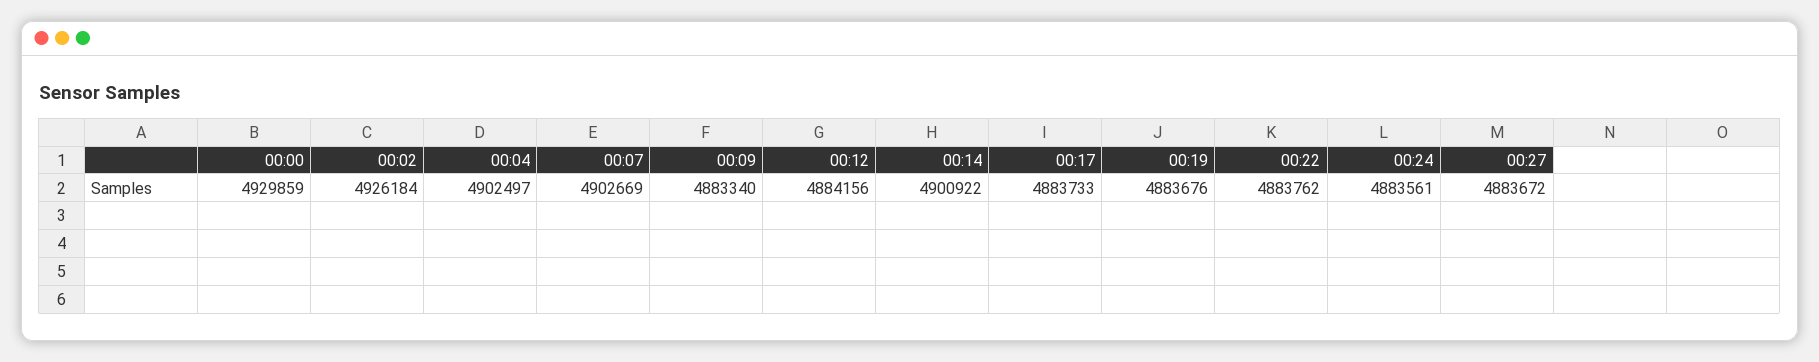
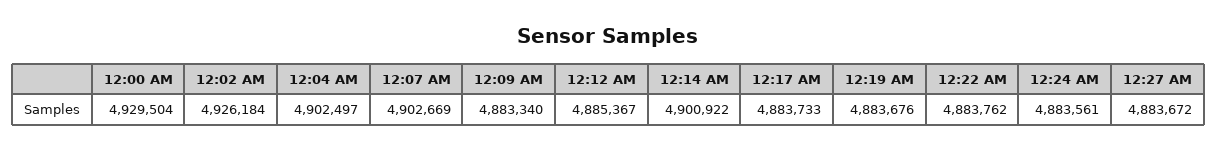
00:00: 4929859 -> 4929504
00:12: 4884156 -> 4885367

